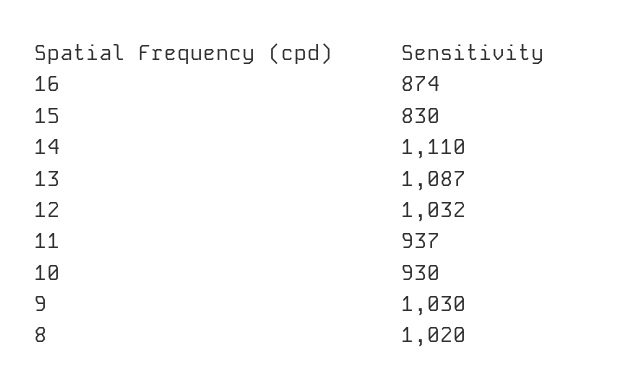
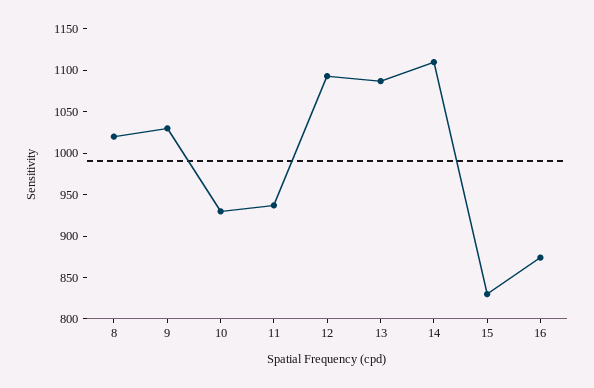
12: 1032 -> 1090

